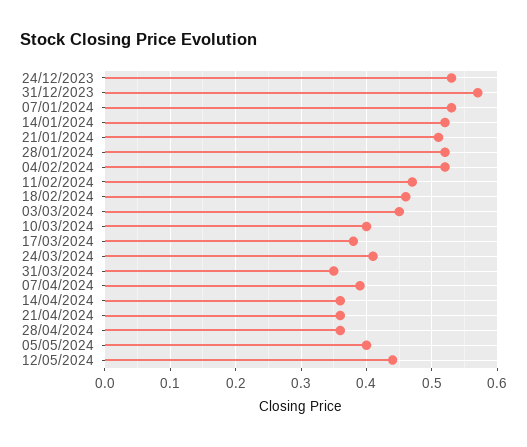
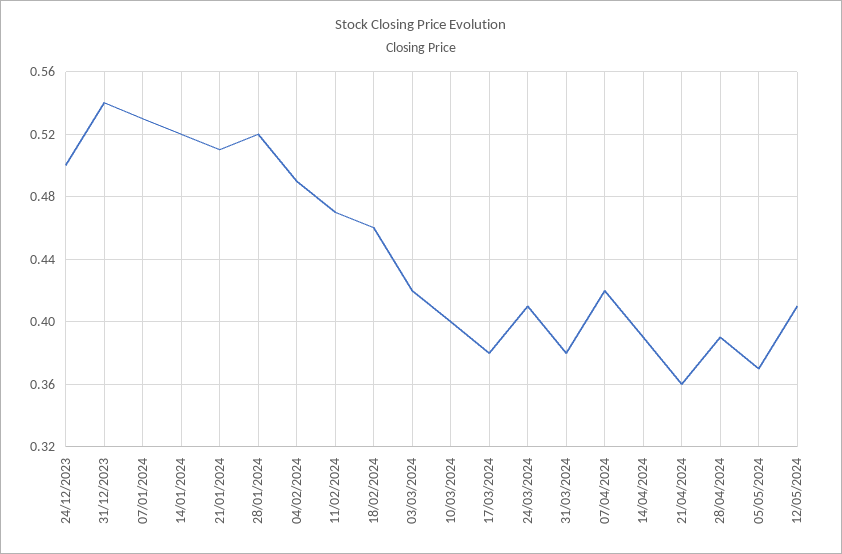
24/12/2023: 0.53 -> 0.5
31/12/2023: 0.57 -> 0.54
04/02/2024: 0.52 -> 0.49
03/03/2024: 0.45 -> 0.42
31/03/2024: 0.35 -> 0.38
07/04/2024: 0.39 -> 0.42
14/04/2024: 0.36 -> 0.39
28/04/2024: 0.36 -> 0.39
05/05/2024: 0.4 -> 0.37
12/05/2024: 0.44 -> 0.41

